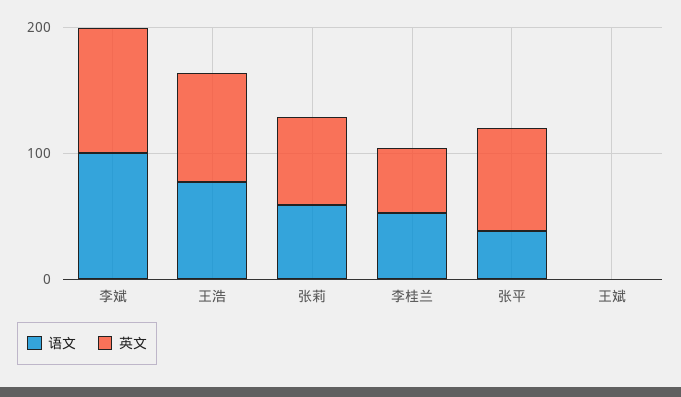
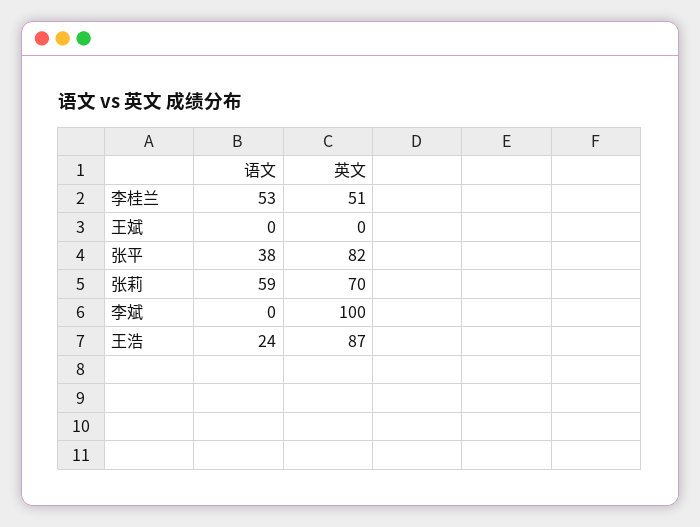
语文, 李斌: 100 -> 0
语文, 王浩: 80 -> 24

